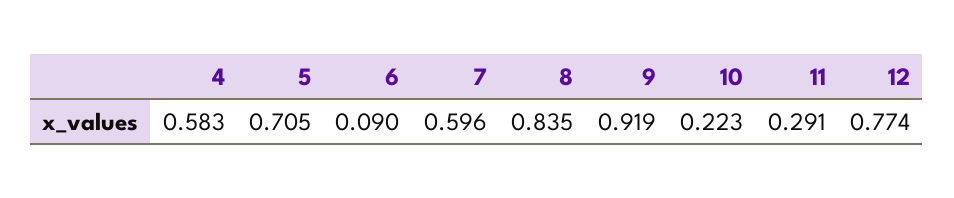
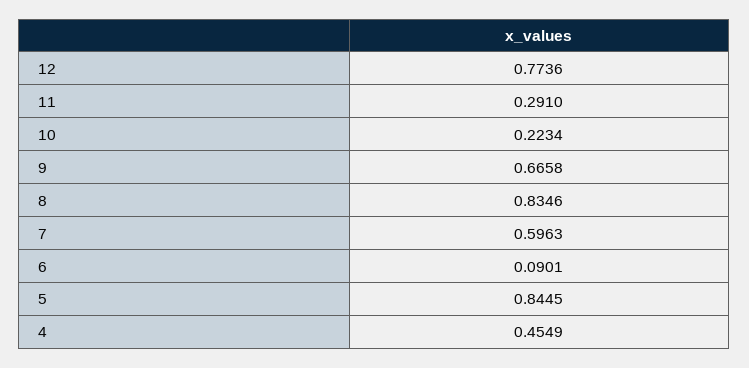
4: 0.583 -> 0.4549
5: 0.705 -> 0.8445
9: 0.919 -> 0.6658

